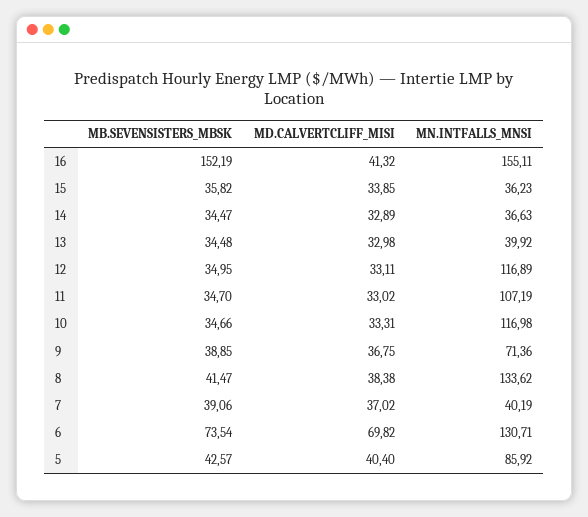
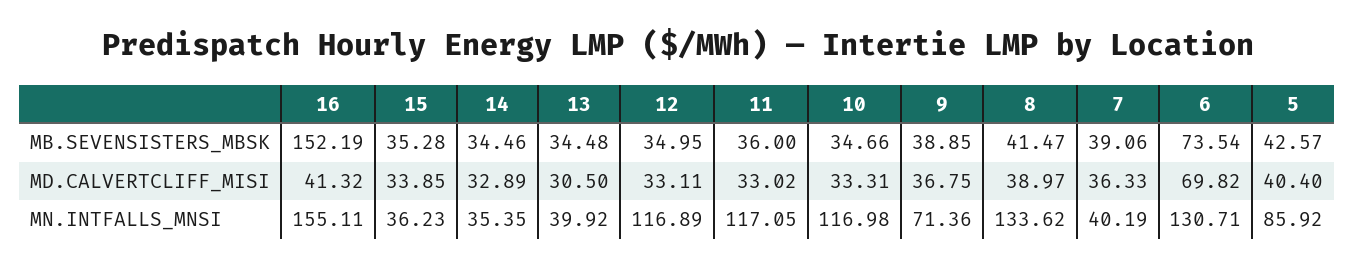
MB.SEVENSISTERS_MBSK, 15: 35.82 -> 35.28
MB.SEVENSISTERS_MBSK, 14: 34.47 -> 34.46
MN.INTFALLS_MNSI, 14: 36.63 -> 35.35
MD.CALVERTCLIFF_MISI, 13: 32.98 -> 30.5
MB.SEVENSISTERS_MBSK, 11: 34.7 -> 36
MN.INTFALLS_MNSI, 11: 107.19 -> 117.05
MD.CALVERTCLIFF_MISI, 8: 38.38 -> 38.97
MD.CALVERTCLIFF_MISI, 7: 37.02 -> 36.33

